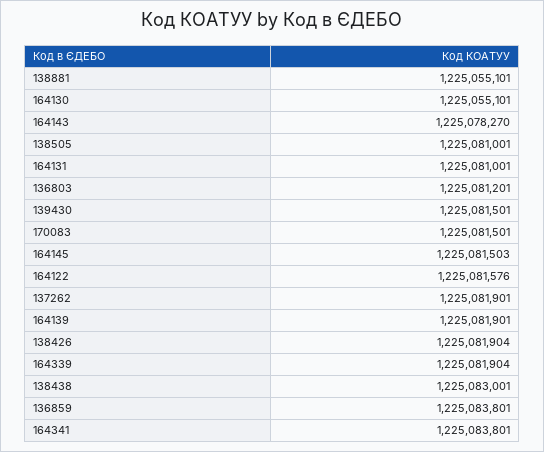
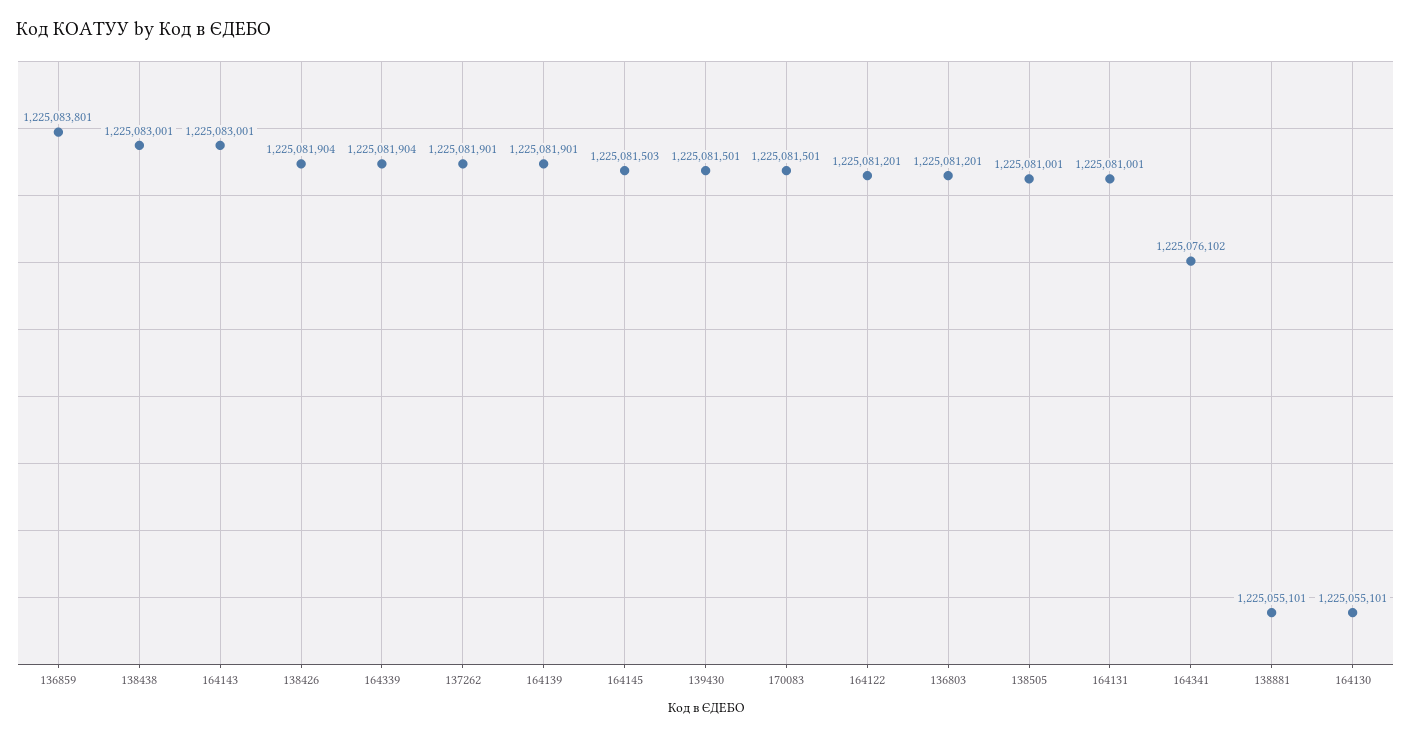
164143: 1225078270 -> 1225083001
164122: 1225081576 -> 1225081201
164341: 1225083801 -> 1225076102

